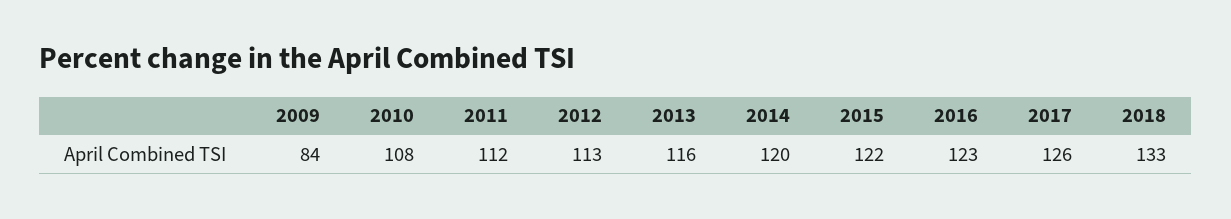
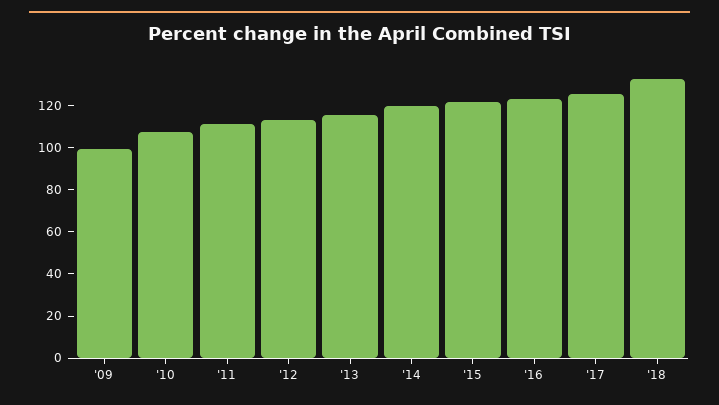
2009: 84 -> 100

